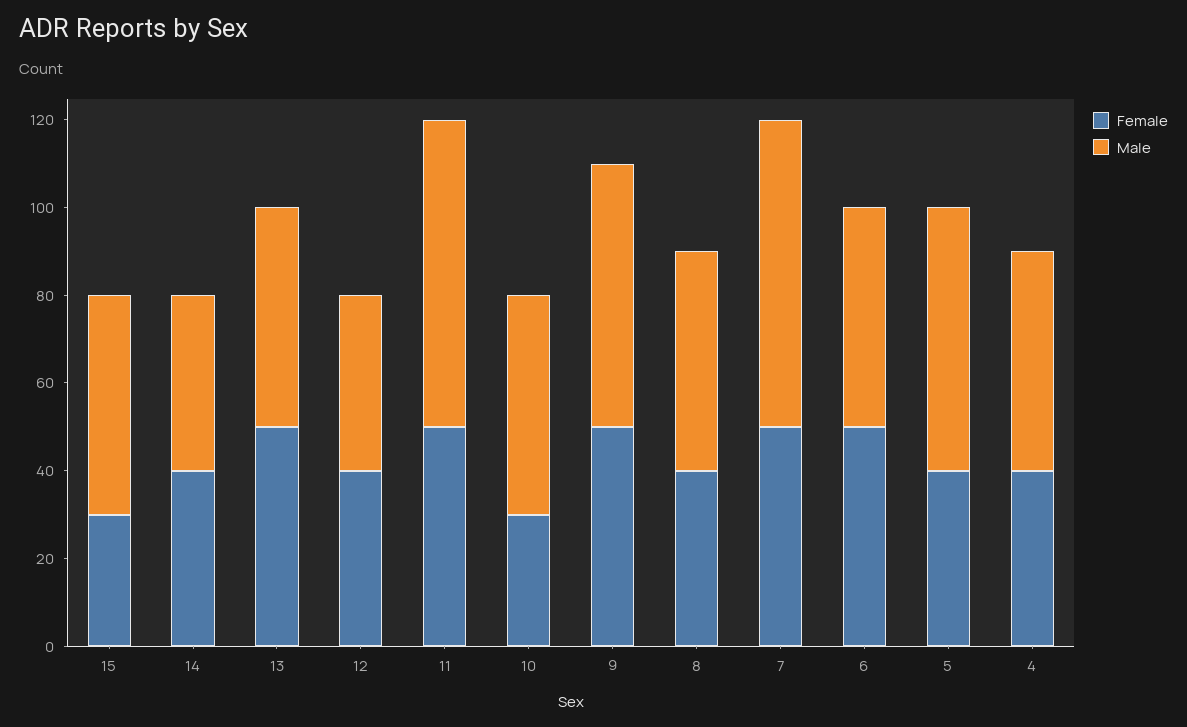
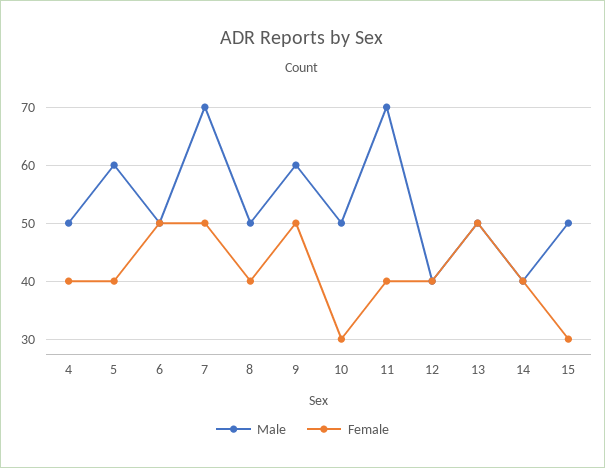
Female, 11: 50 -> 40

